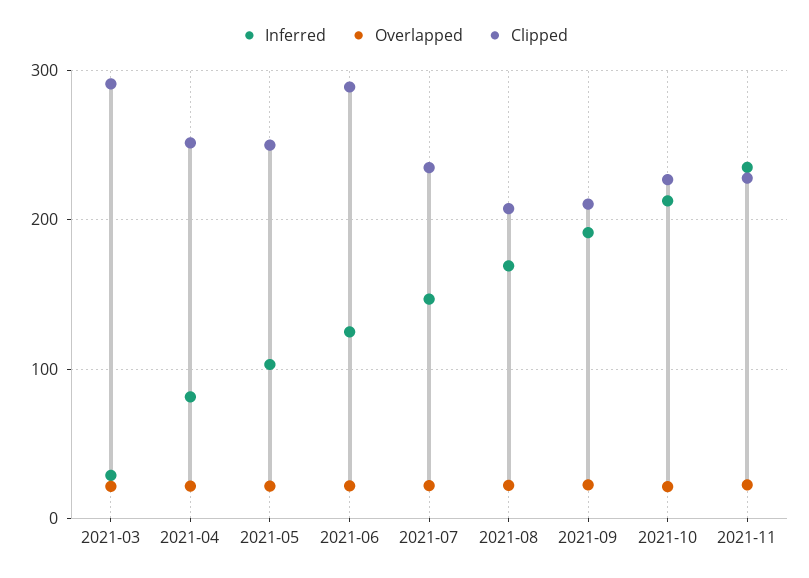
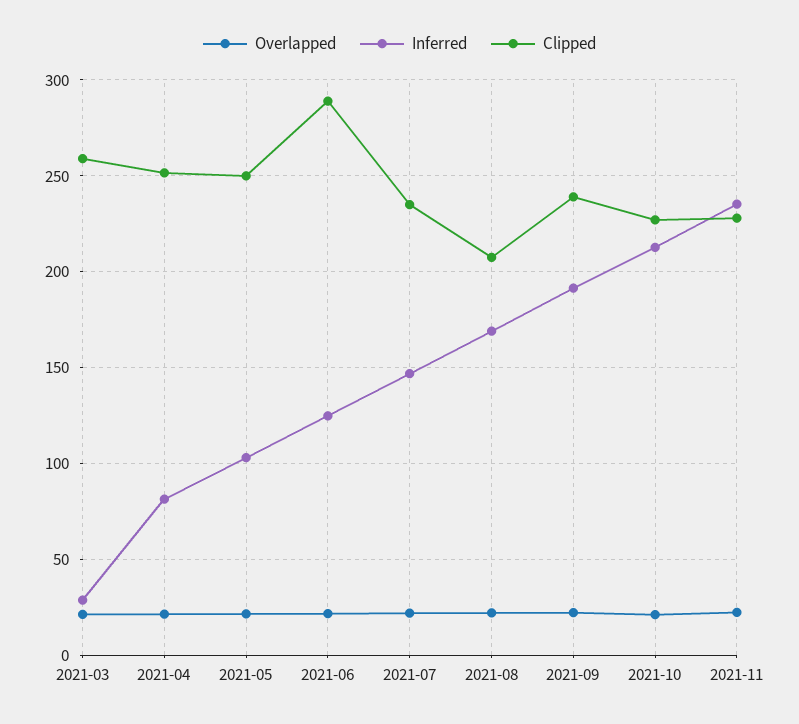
Clipped, 2021-03: 290 -> 260
Clipped, 2021-09: 210 -> 240

